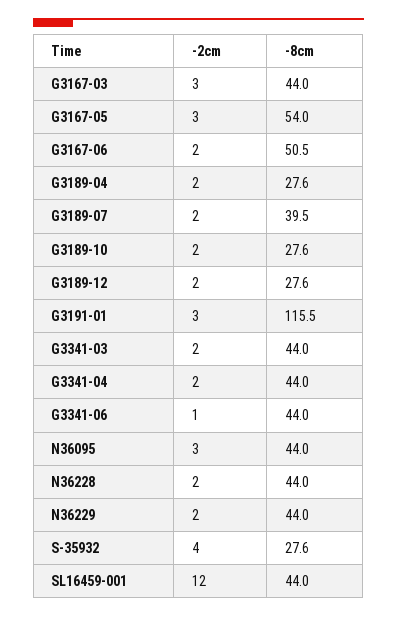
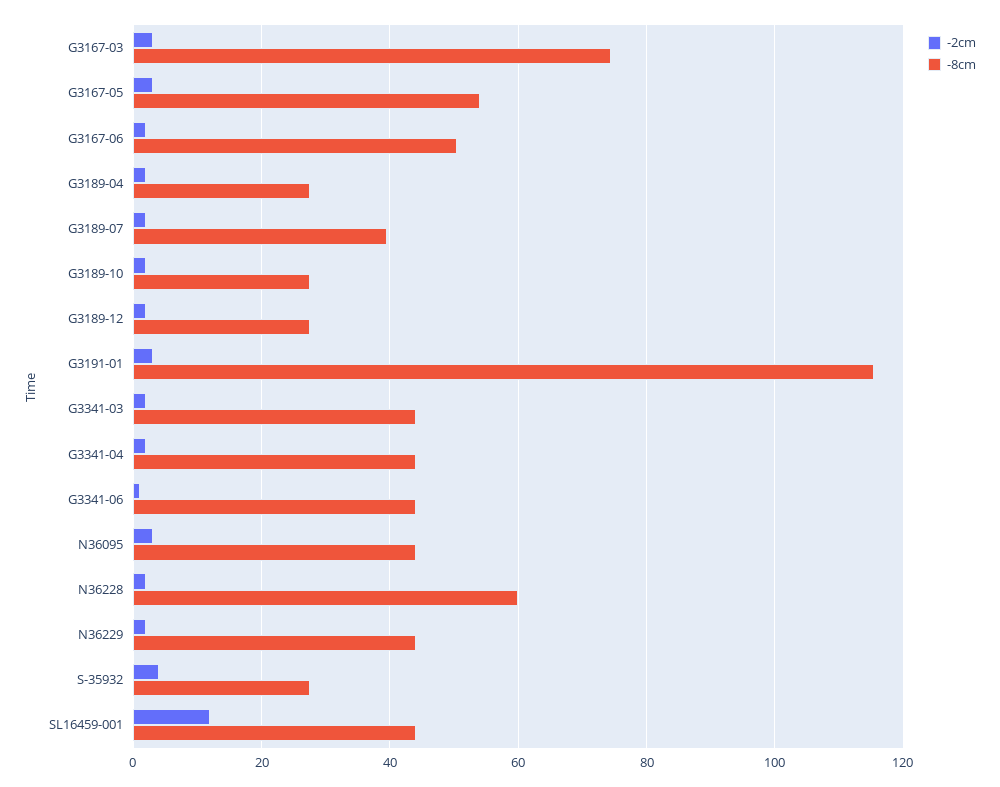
-8cm, G3167-03: 44 -> 74
-8cm, N36228: 44 -> 60

